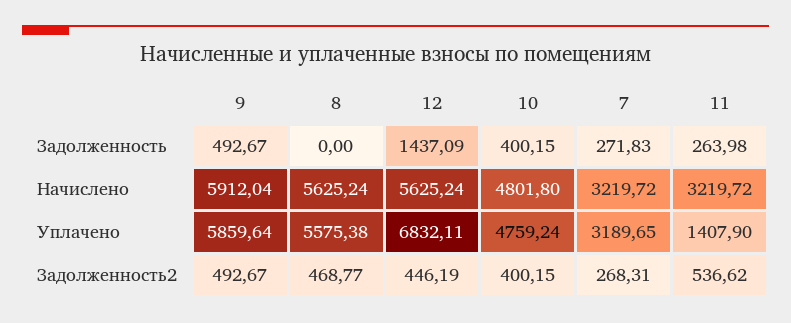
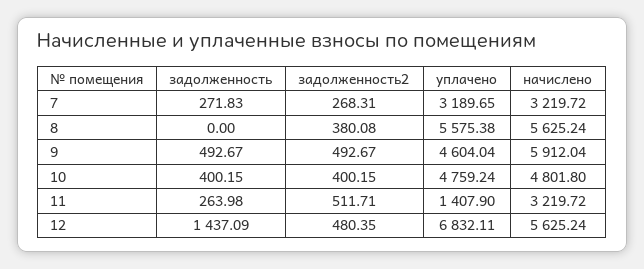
9, Уплачено: 5859.64 -> 4604.04
8, Задолженность2: 468.77 -> 380.08
12, Задолженность2: 446.19 -> 480.35
11, Задолженность2: 536.62 -> 511.71

